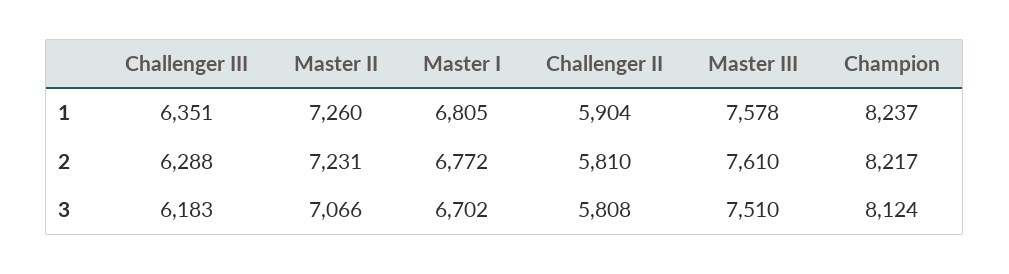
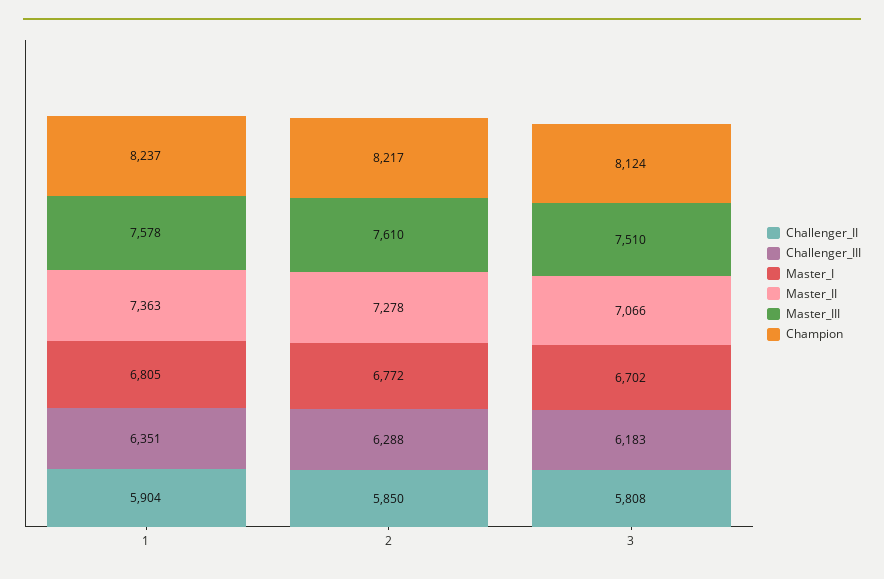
Master II, 1: 7260 -> 7363
Master II, 2: 7231 -> 7278
Challenger II, 2: 5810 -> 5850

